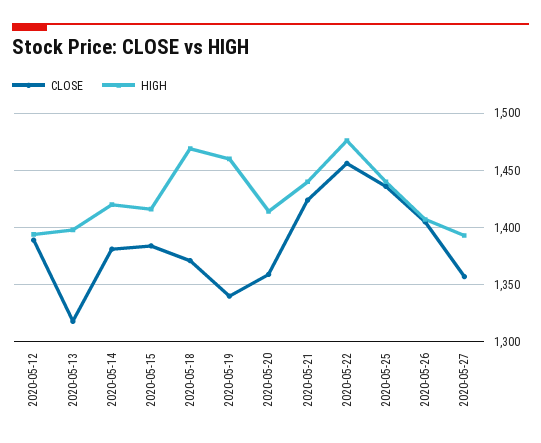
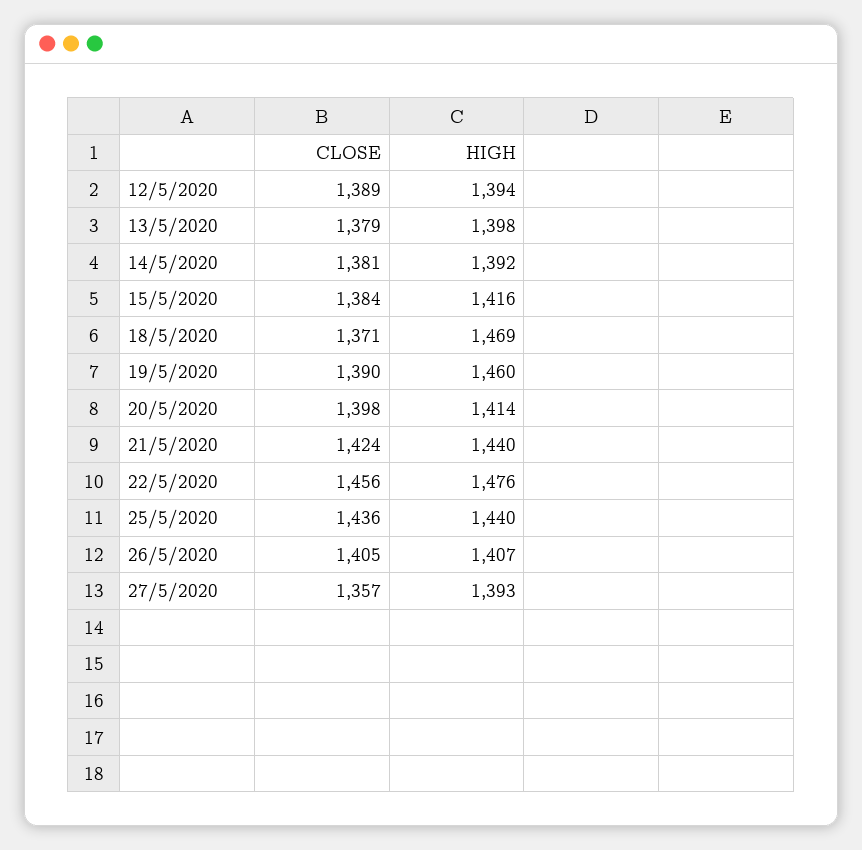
CLOSE, 2020-05-13: 1320 -> 1379
HIGH, 2020-05-14: 1420 -> 1392
CLOSE, 2020-05-19: 1340 -> 1390
CLOSE, 2020-05-20: 1360 -> 1398

